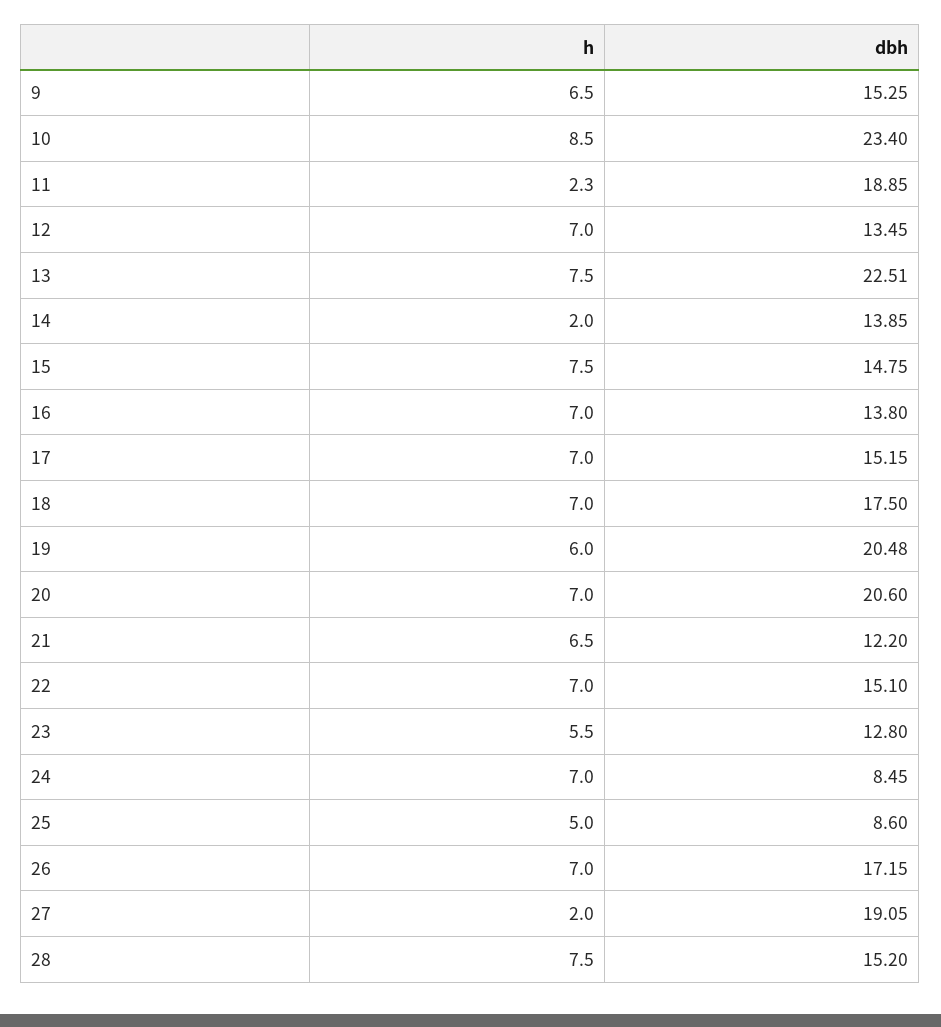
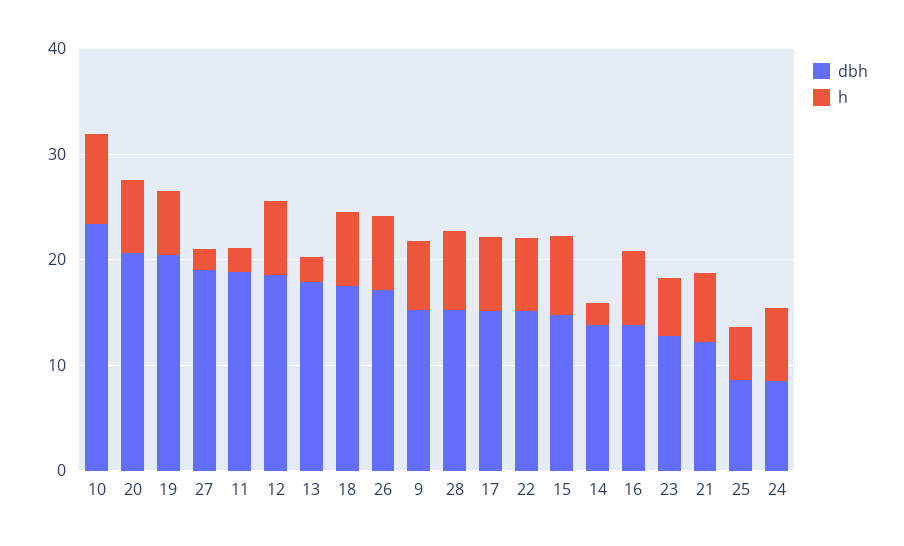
dbh, 12: 13.45 -> 18
h, 13: 7.5 -> 2
dbh, 13: 22.51 -> 18

